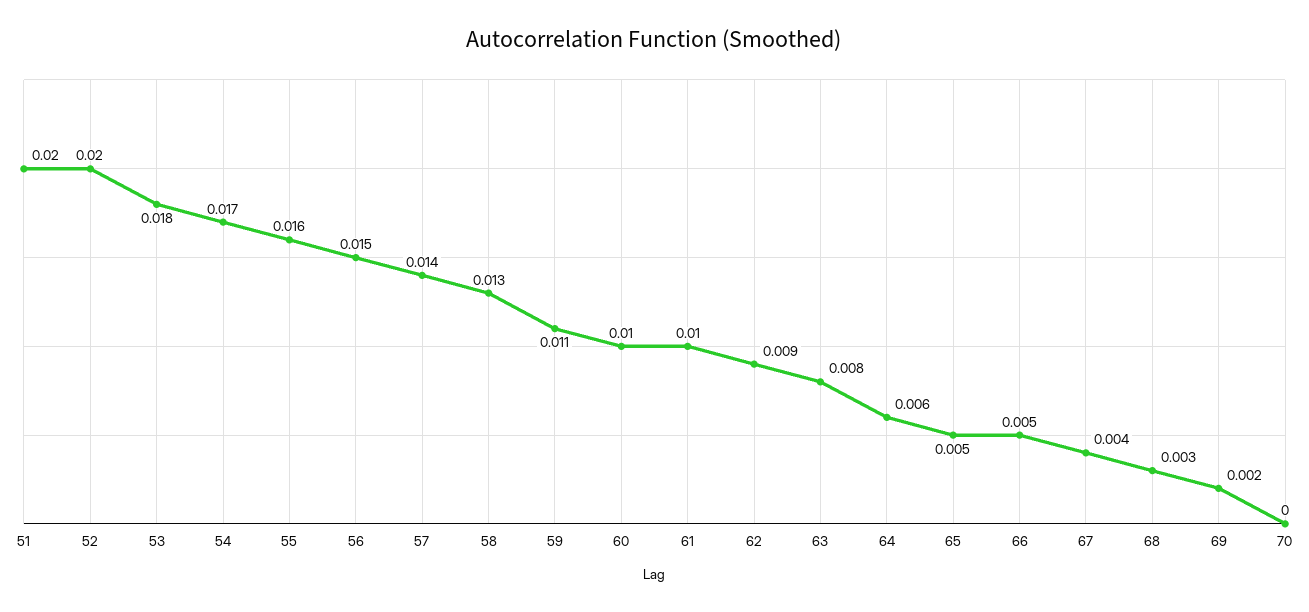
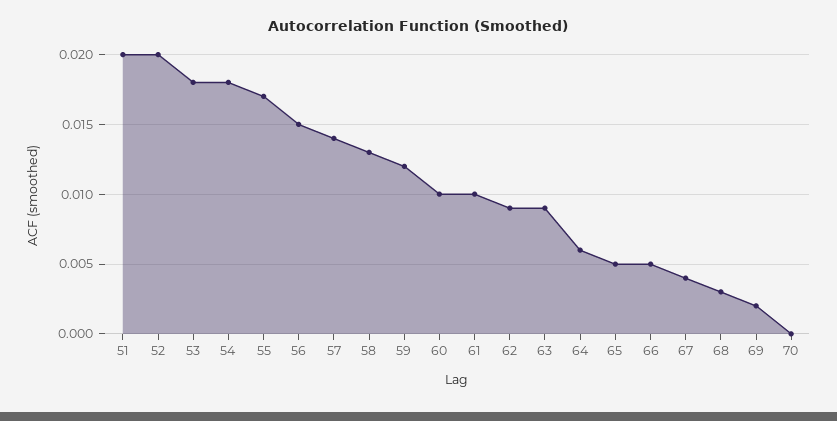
54: 0.017 -> 0.018
55: 0.016 -> 0.017
59: 0.011 -> 0.012
63: 0.008 -> 0.009

